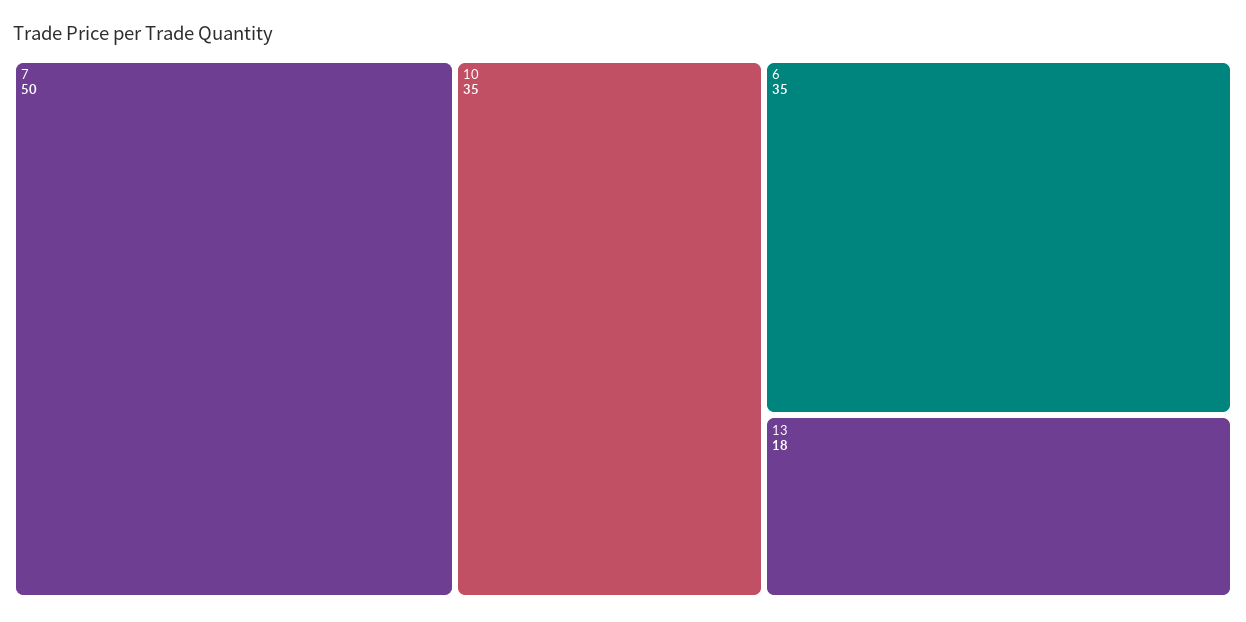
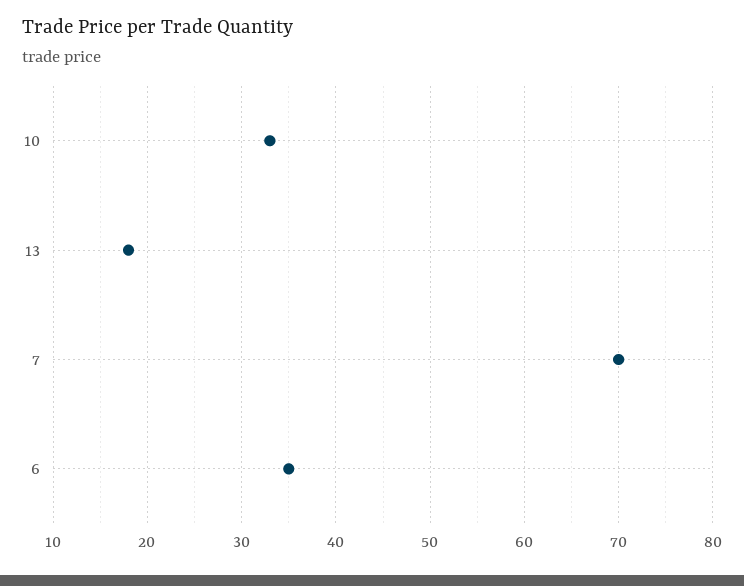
7: 50 -> 70
10: 35 -> 33

